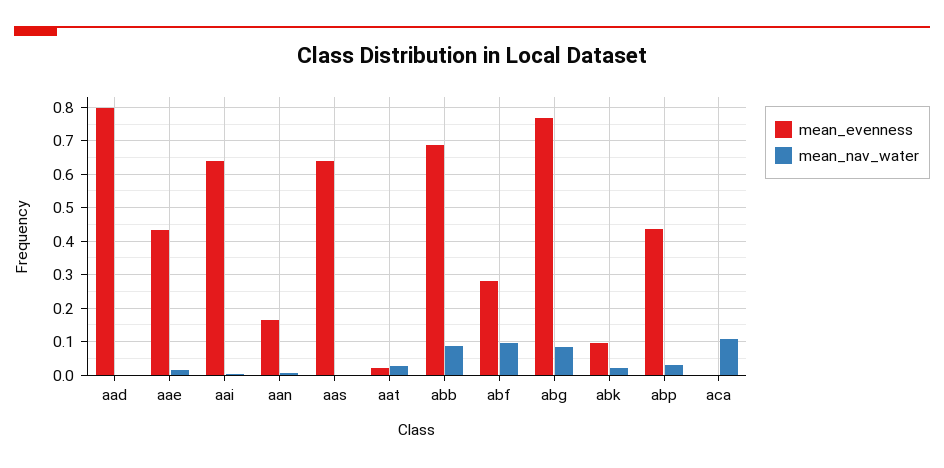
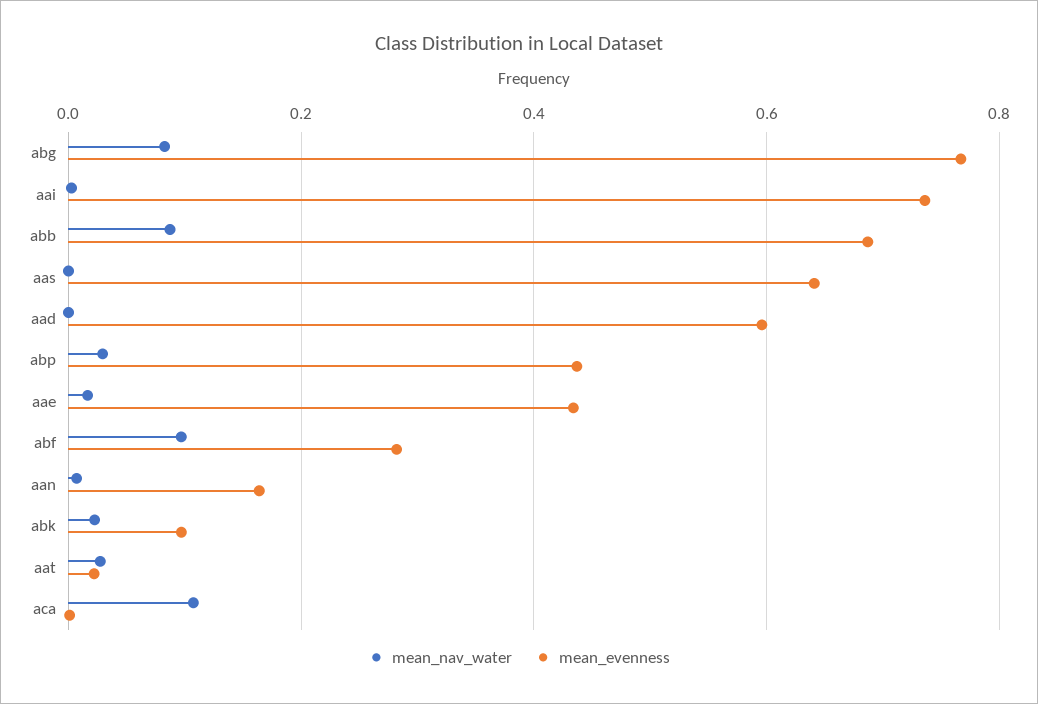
mean_evenness, aad: 0.8 -> 0.6
mean_evenness, aai: 0.64 -> 0.74

